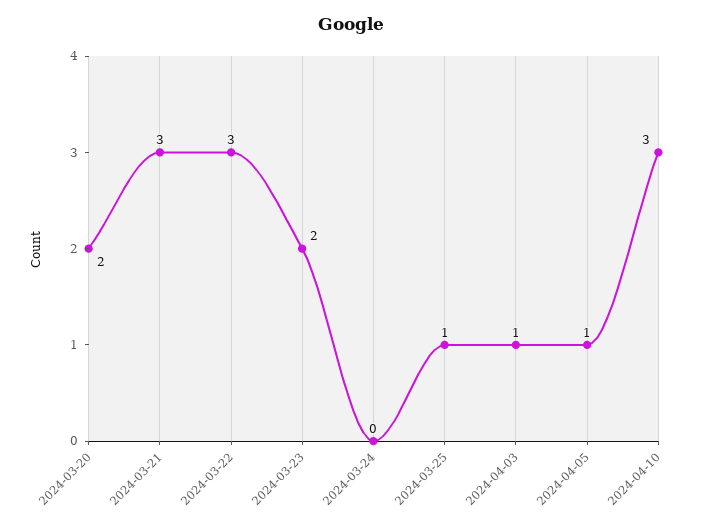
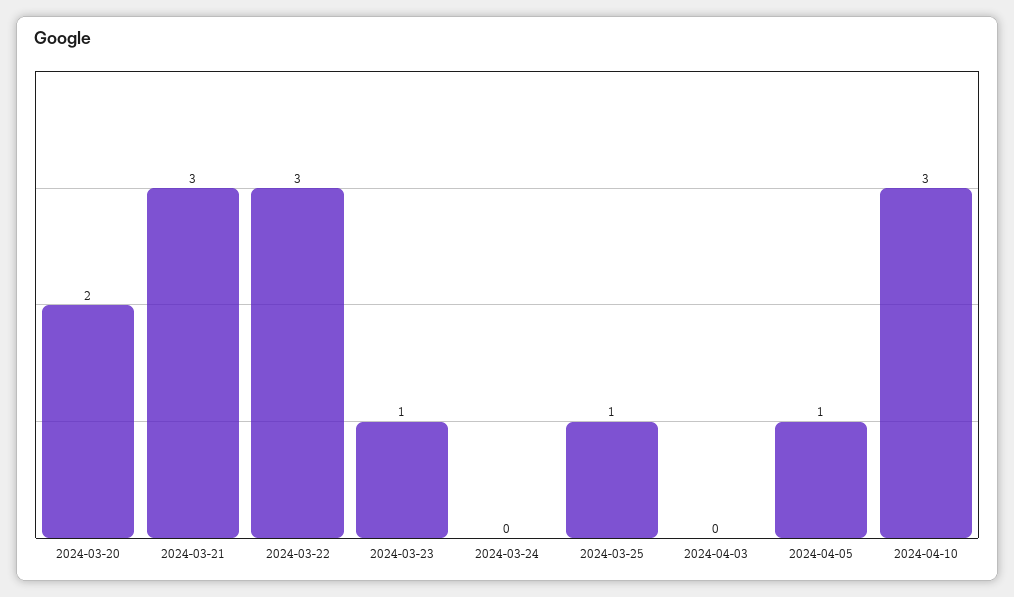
2024-03-23: 2 -> 1
2024-04-03: 1 -> 0

